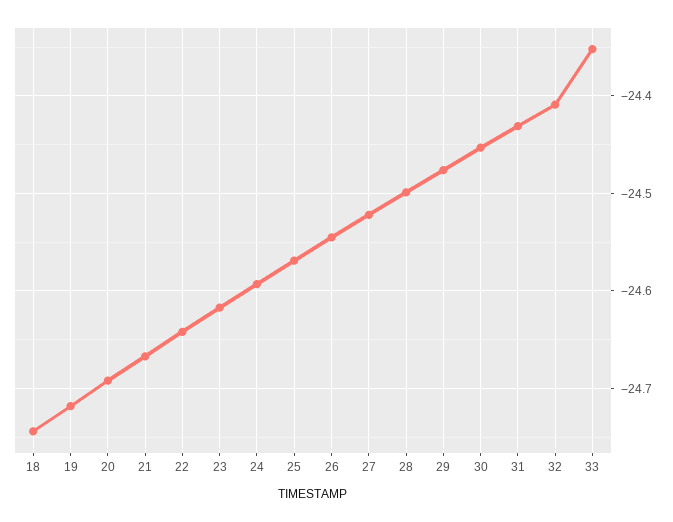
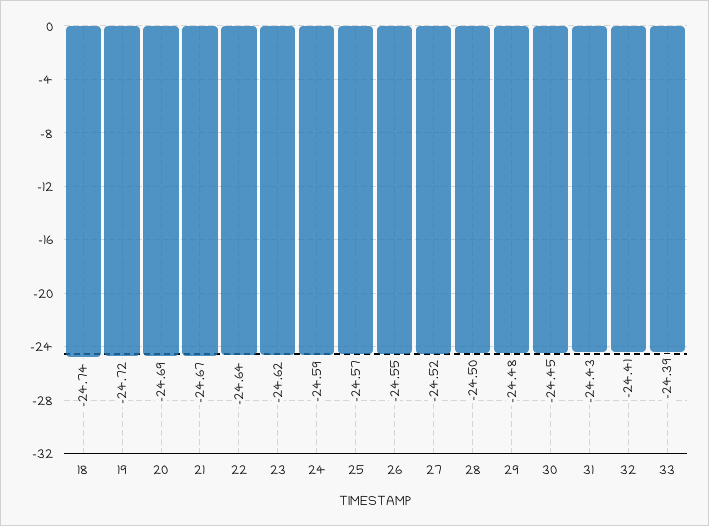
33: -24.35 -> -24.39

